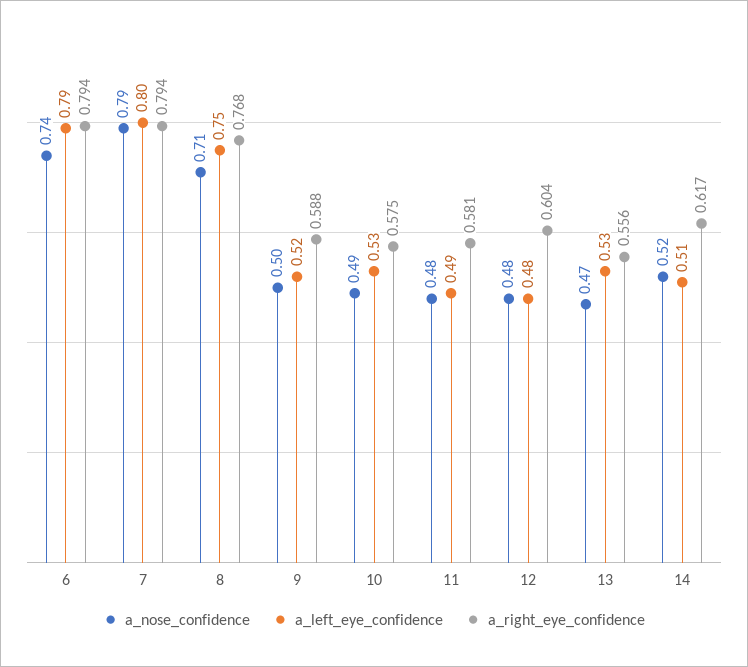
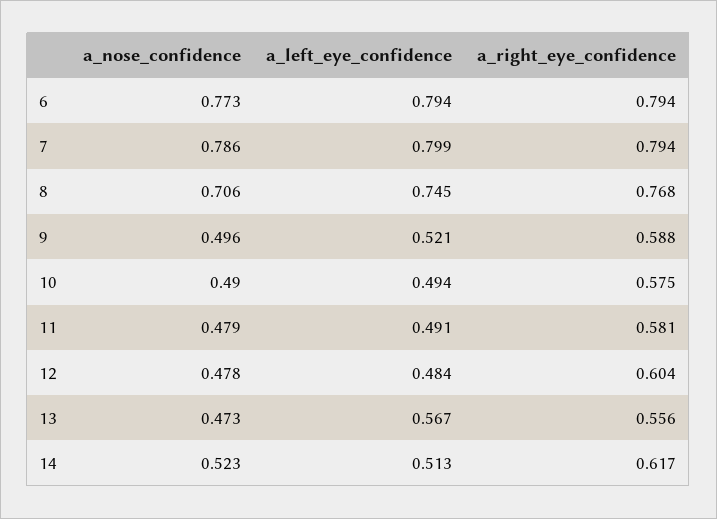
a_nose_confidence, 6: 0.74 -> 0.773
a_left_eye_confidence, 10: 0.53 -> 0.494
a_left_eye_confidence, 13: 0.53 -> 0.567

